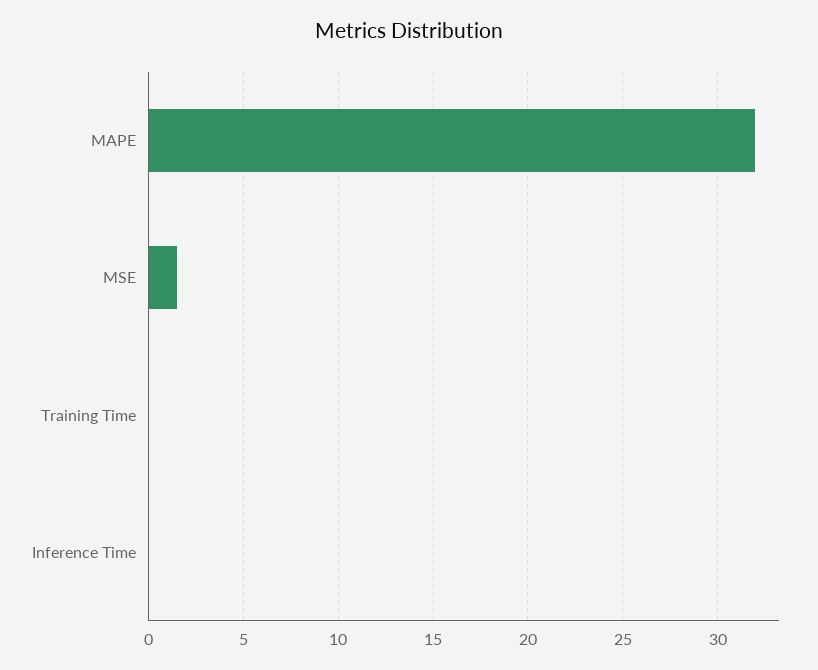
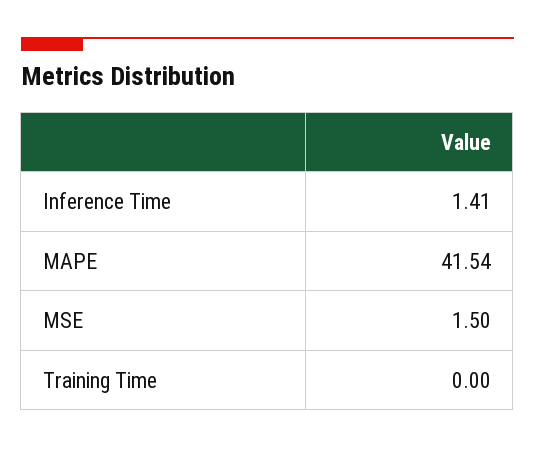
MAPE: 32 -> 41.54
Inference Time: 0 -> 1.41

